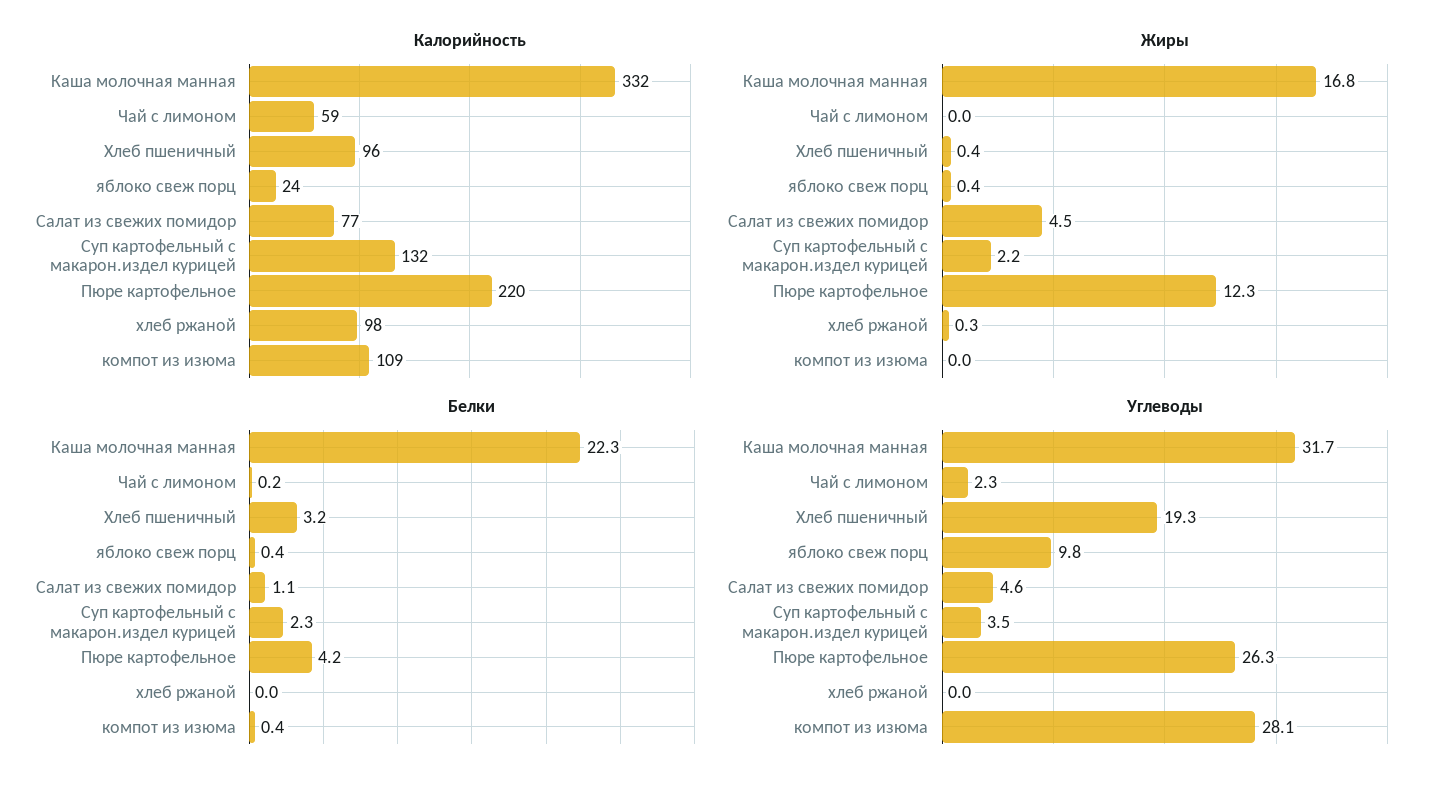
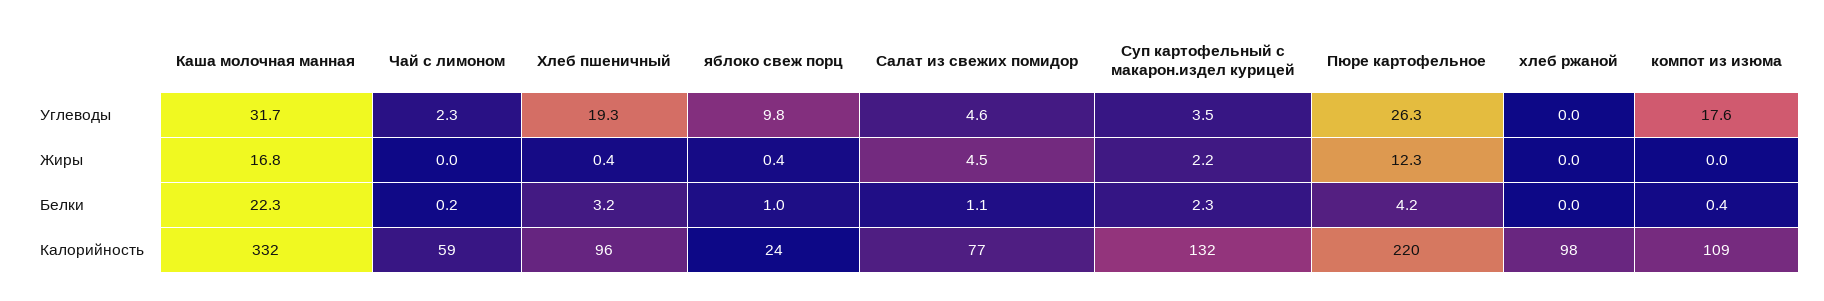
Жиры, хлеб ржаной: 0.3 -> 0
Белки, яблоко свеж порц: 0.4 -> 1
Углеводы, компот из изюма: 28.1 -> 17.6

